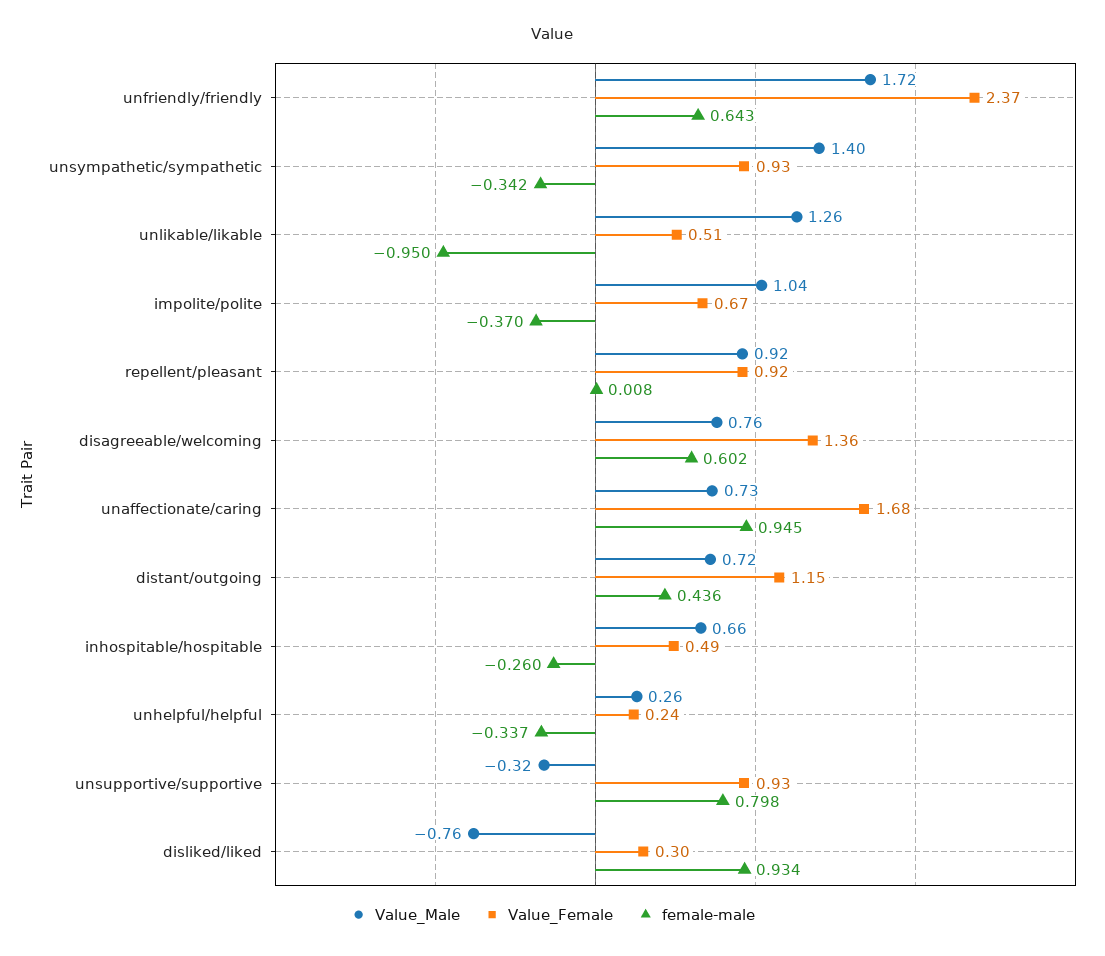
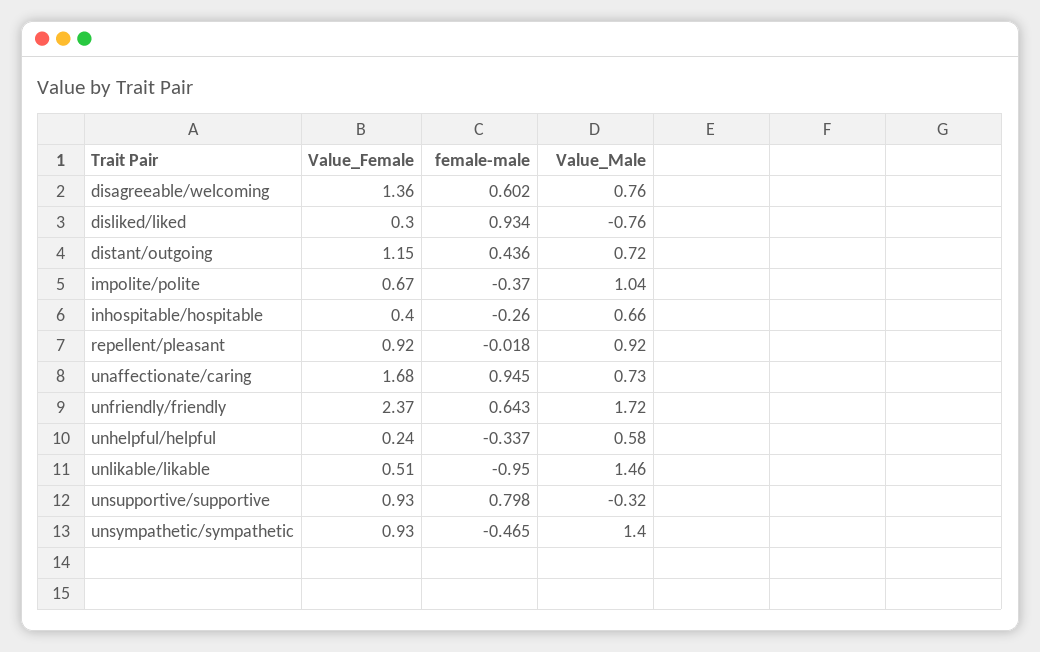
female-male, unsympathetic/sympathetic: -0.342 -> -0.465
Value_Male, unlikable/likable: 1.26 -> 1.46
female-male, repellent/pleasant: 0.008 -> -0.018
Value_Female, inhospitable/hospitable: 0.49 -> 0.4
Value_Male, unhelpful/helpful: 0.26 -> 0.58

